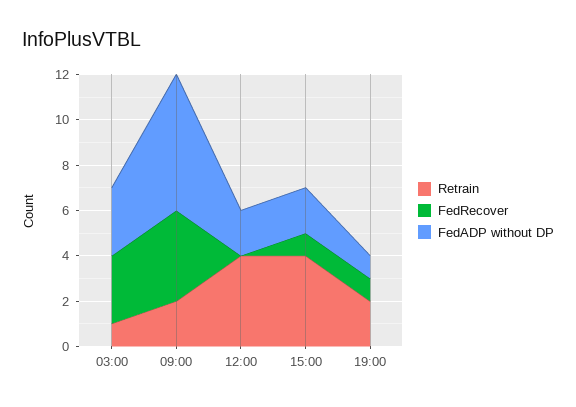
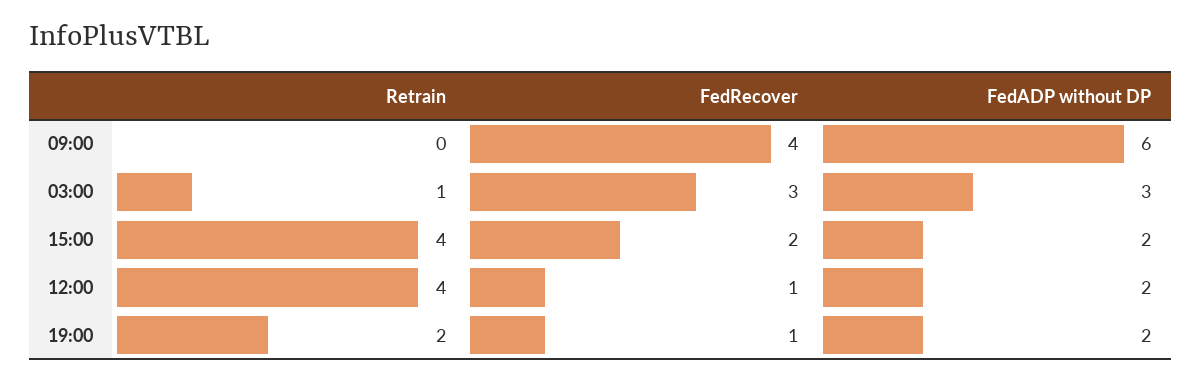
Retrain, 09:00: 2 -> 0
FedRecover, 12:00: 0 -> 1
FedRecover, 15:00: 1 -> 2
FedADP without DP, 19:00: 1 -> 2

